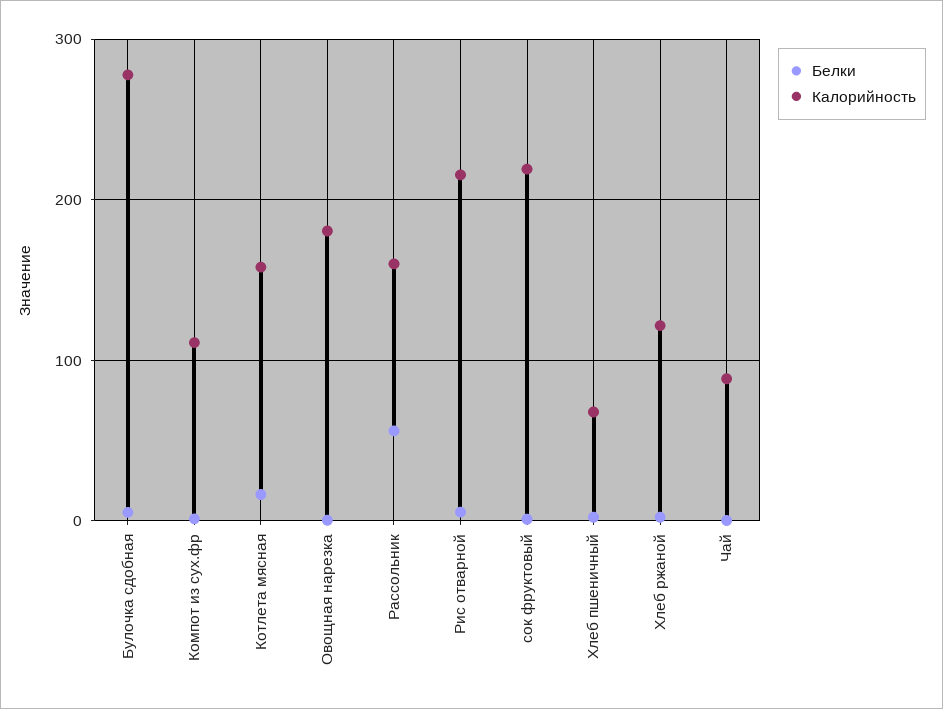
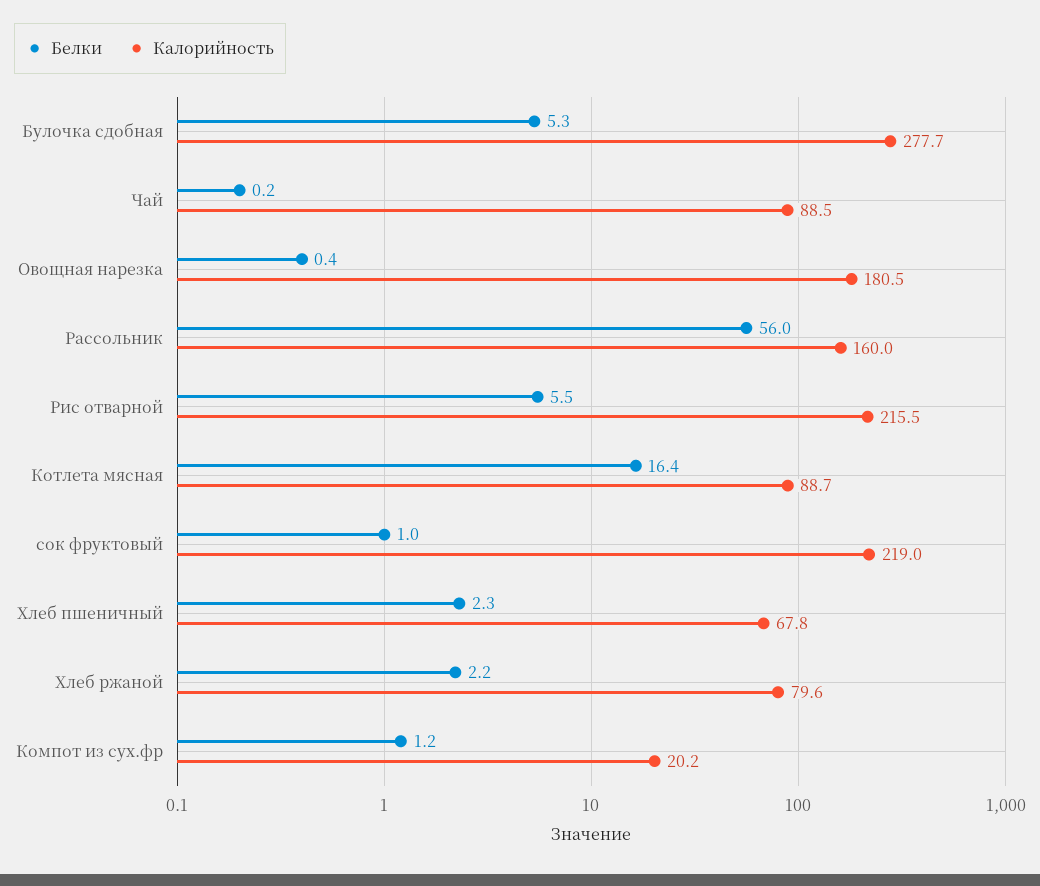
Калорийность, Компот из сух.фр: 110 -> 20.2
Калорийность, Котлета мясная: 160 -> 88.7
Калорийность, Хлеб ржаной: 120 -> 79.6

